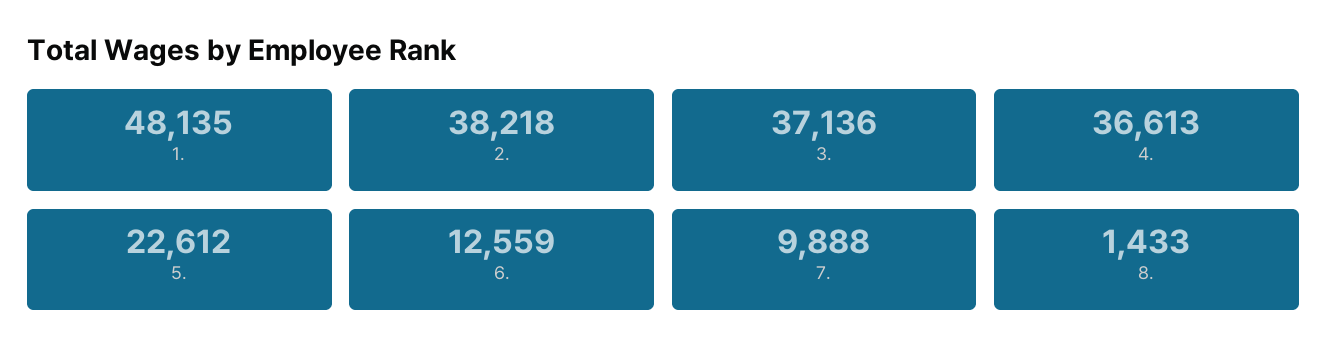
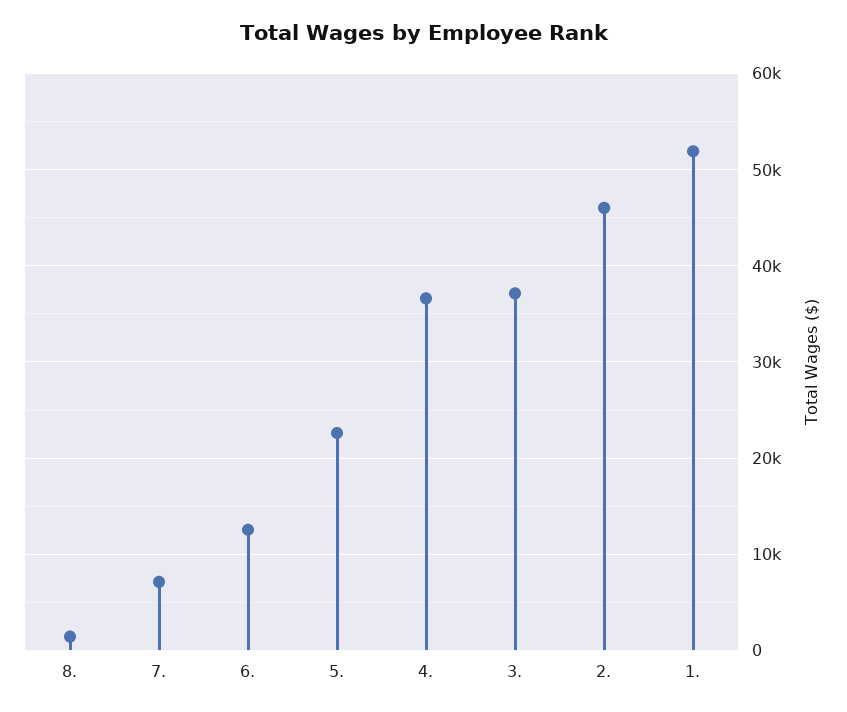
1.: 48135 -> 52000
2.: 38218 -> 46000
7.: 9888 -> 7000

